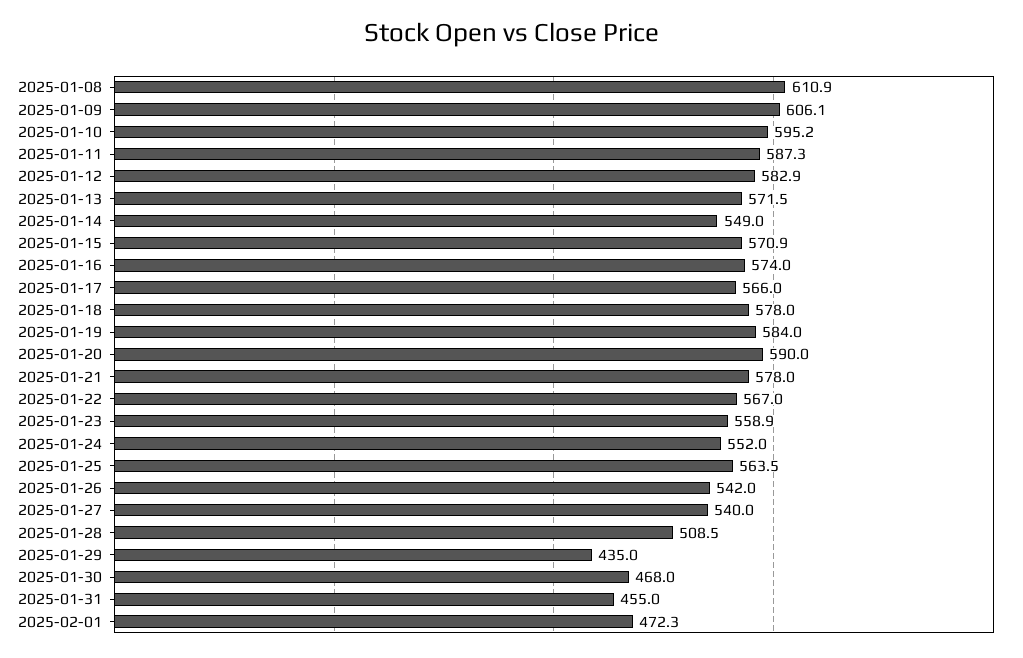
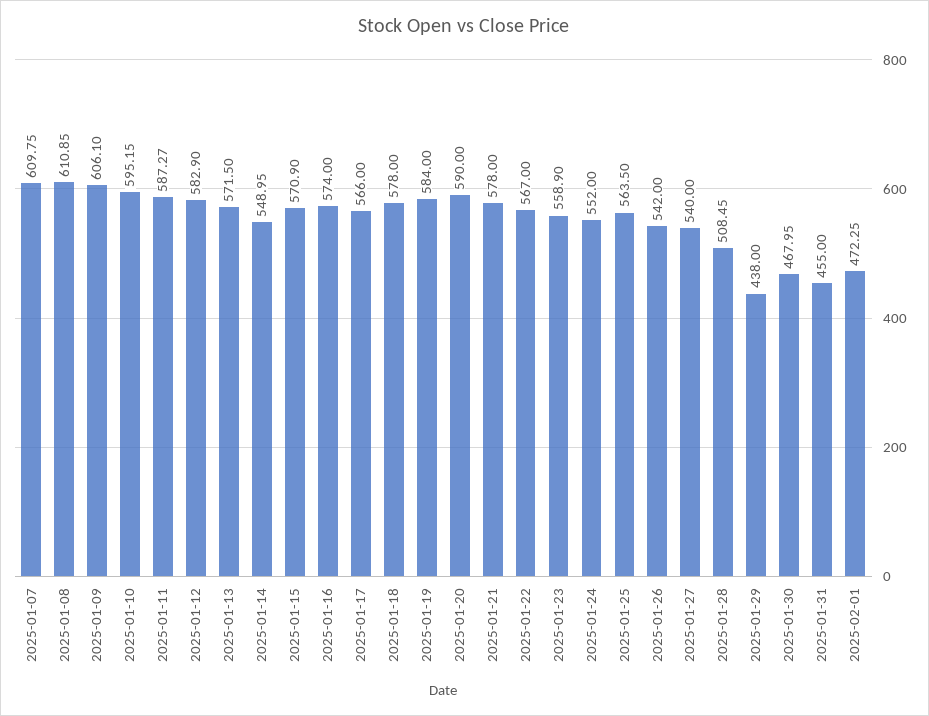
2025-01-29: 435 -> 438
2025-01-07: none -> 609.75

